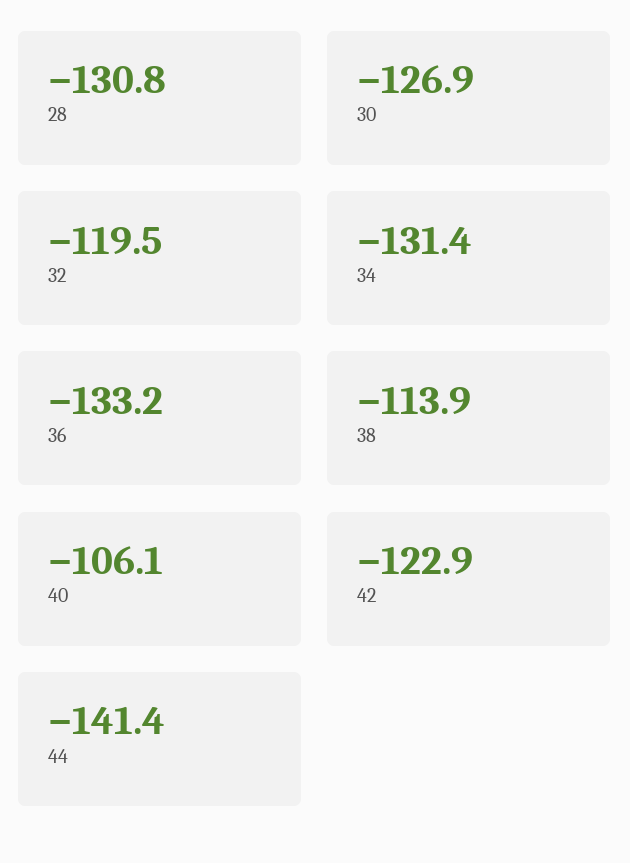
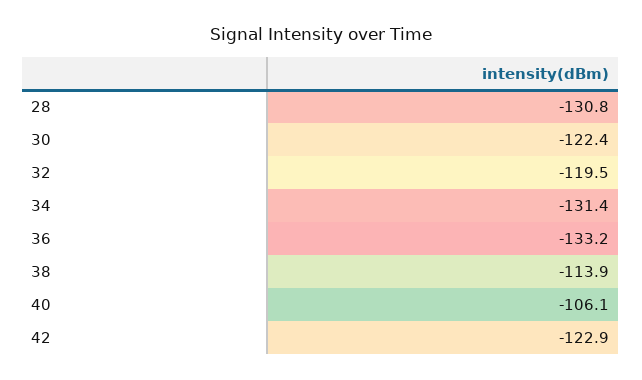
30: -126.9 -> -122.4
44: -141.4 -> none

